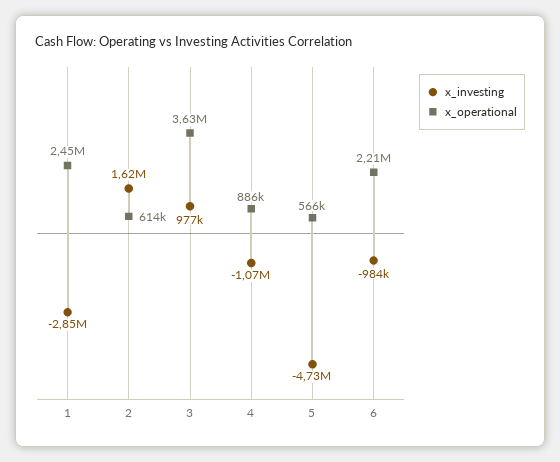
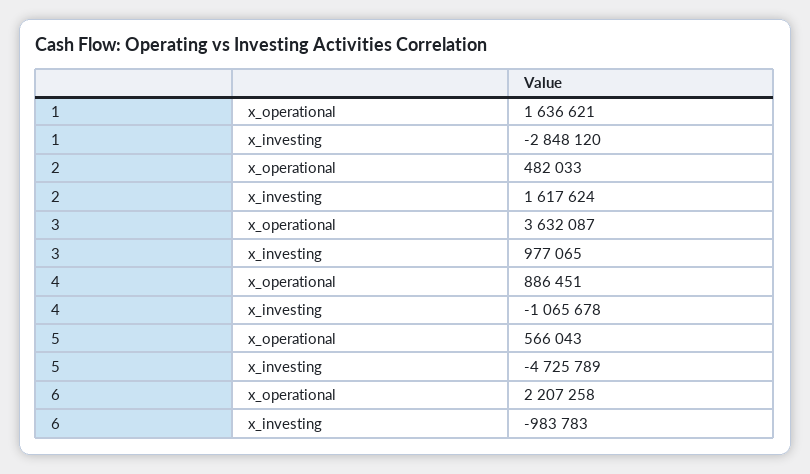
x_operational, 1: 2450000 -> 1636621
x_operational, 2: 614000 -> 482033

